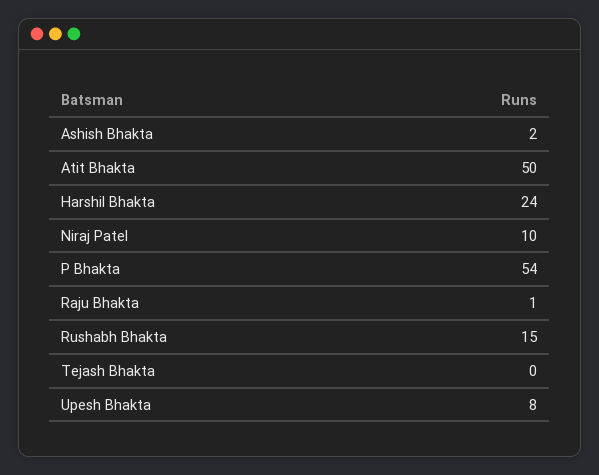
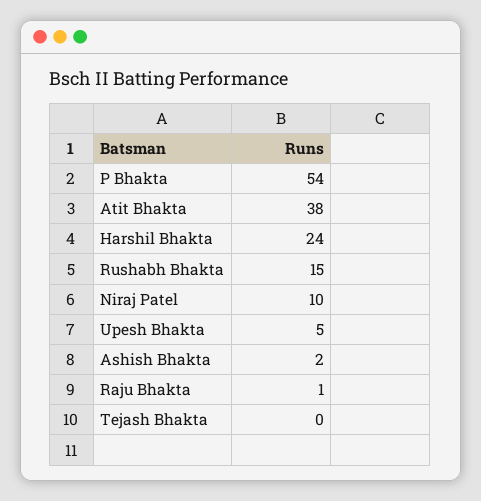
Atit Bhakta: 50 -> 38
Upesh Bhakta: 8 -> 5

